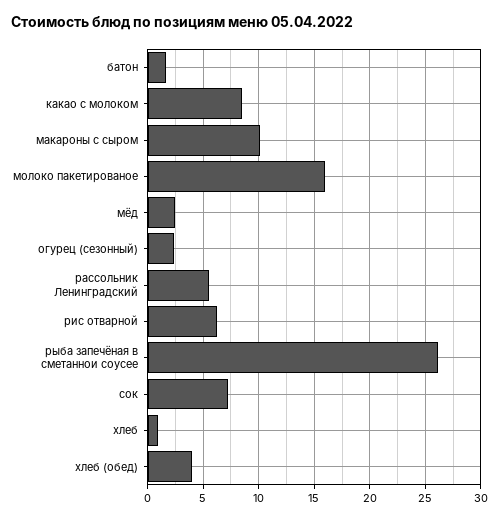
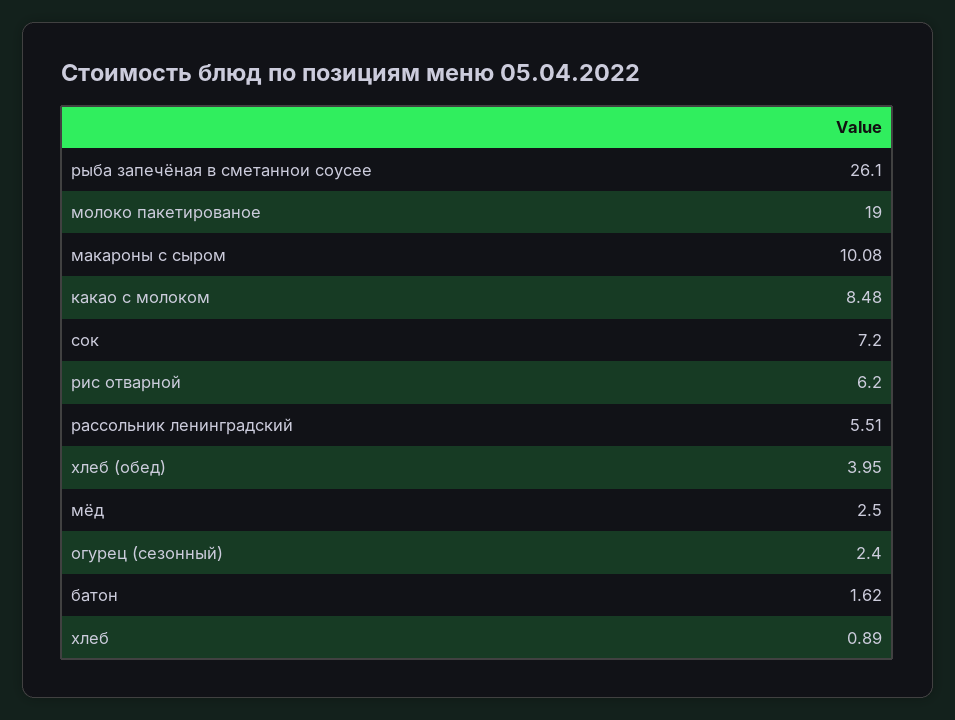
молоко пакетированое: 16 -> 19

